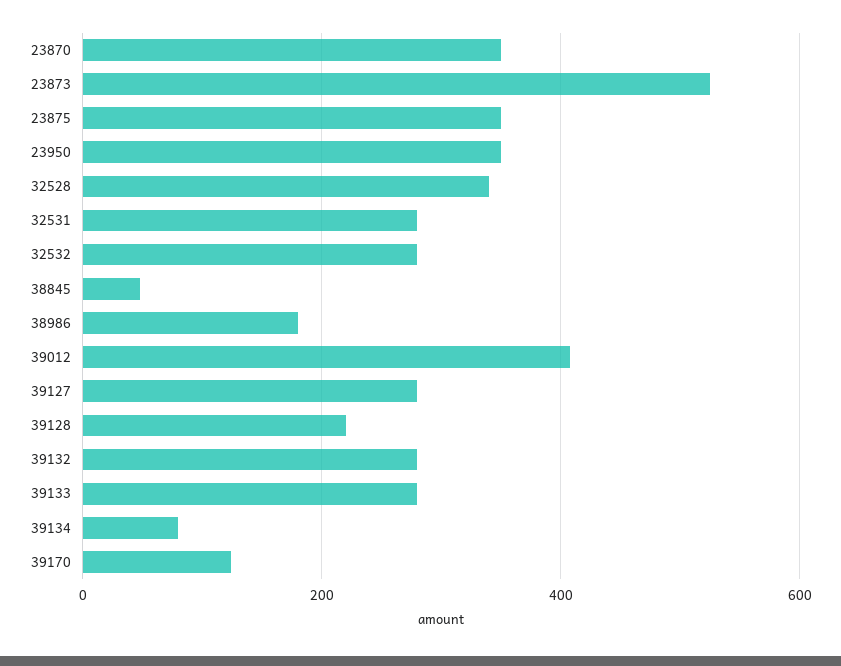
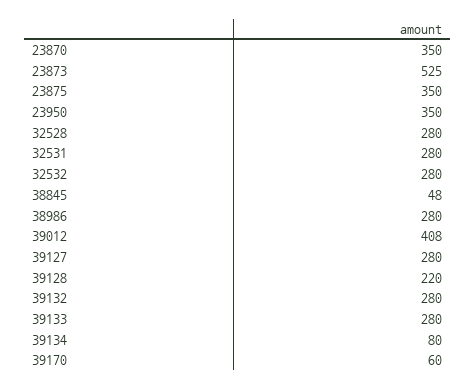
32528: 340 -> 280
38986: 180 -> 280
39170: 120 -> 60

